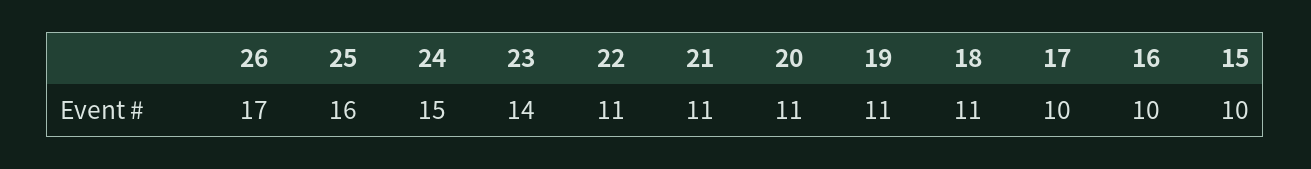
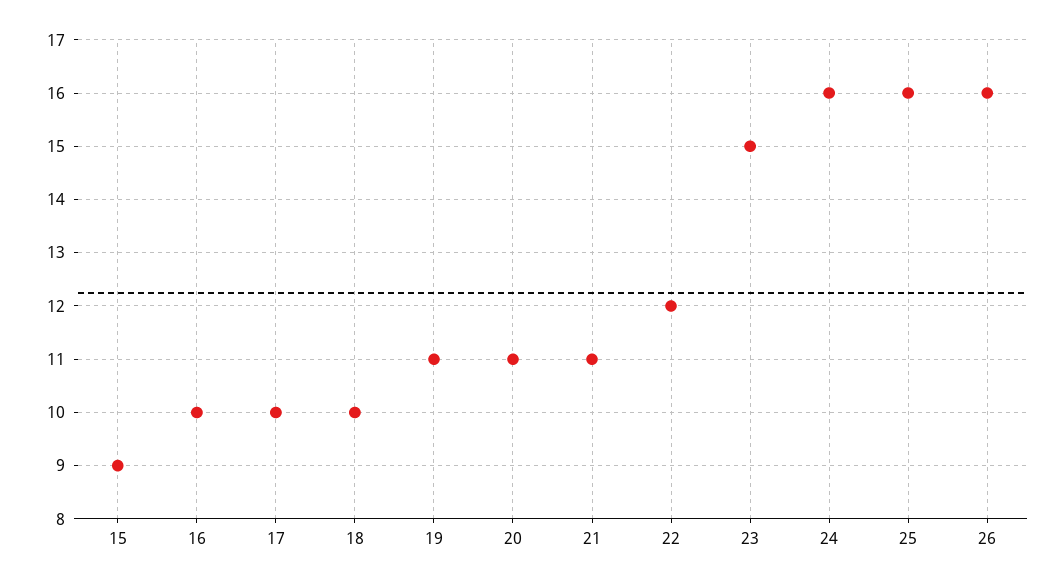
26: 17 -> 16
24: 15 -> 16
23: 14 -> 15
22: 11 -> 12
18: 11 -> 10
15: 10 -> 9

